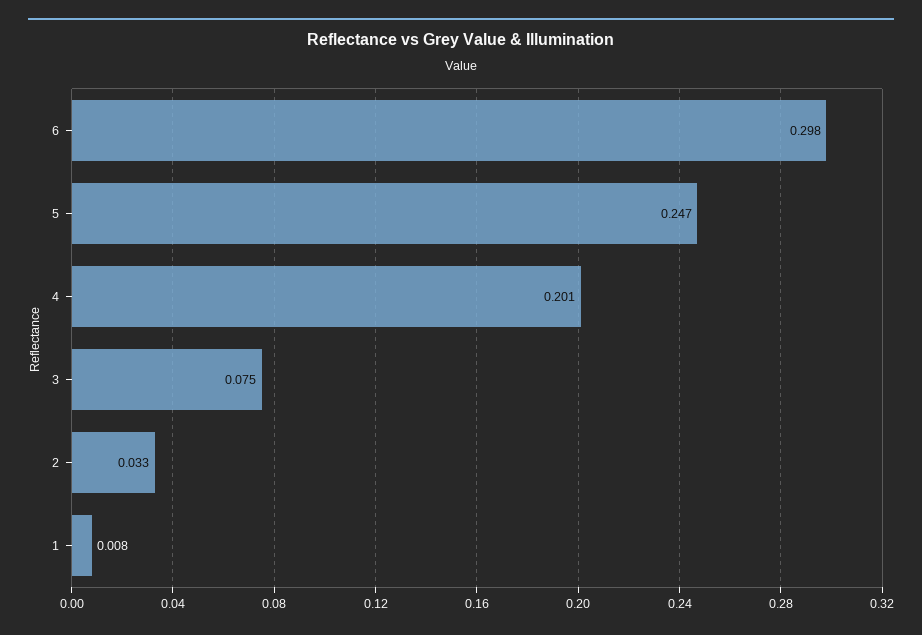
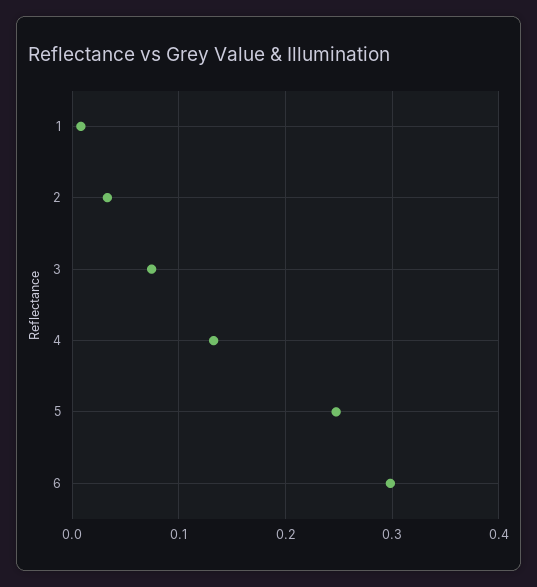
4: 0.201 -> 0.13

